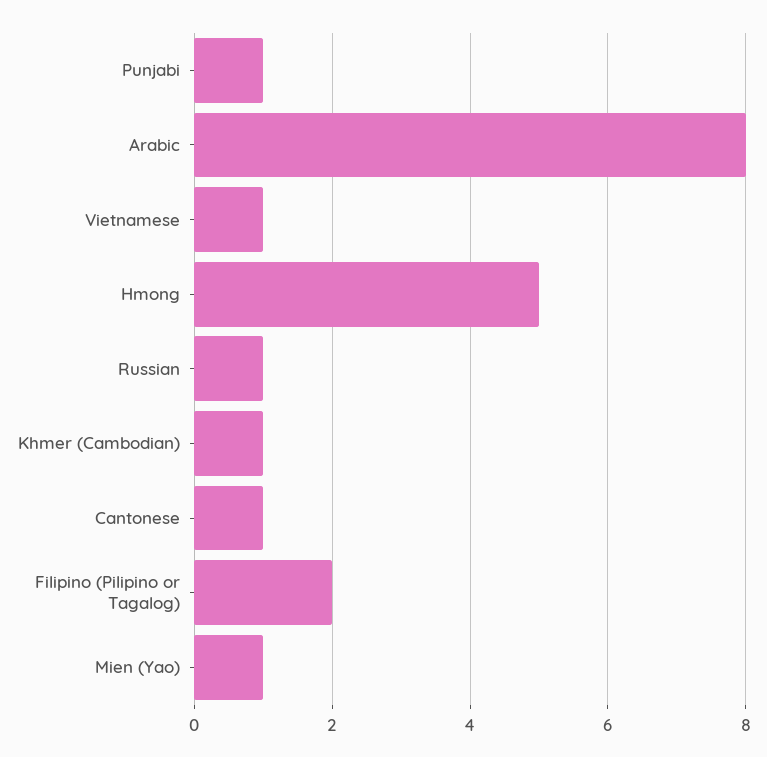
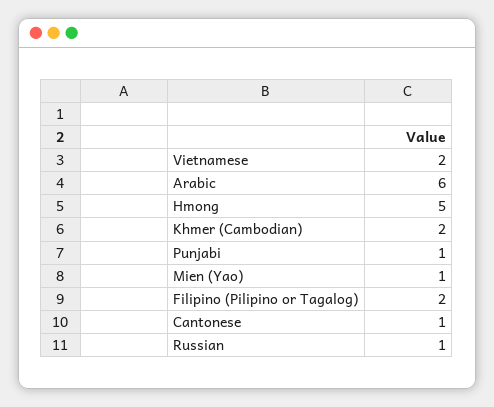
Arabic: 8 -> 6
Vietnamese: 1 -> 2
Khmer (Cambodian): 1 -> 2

